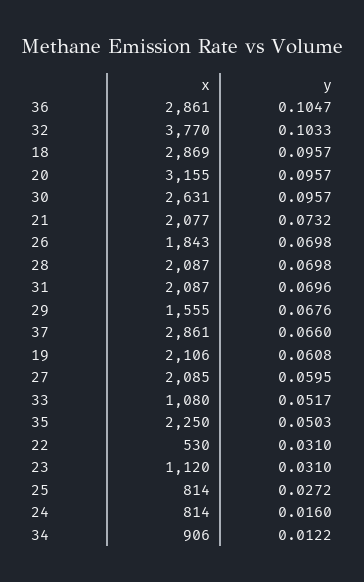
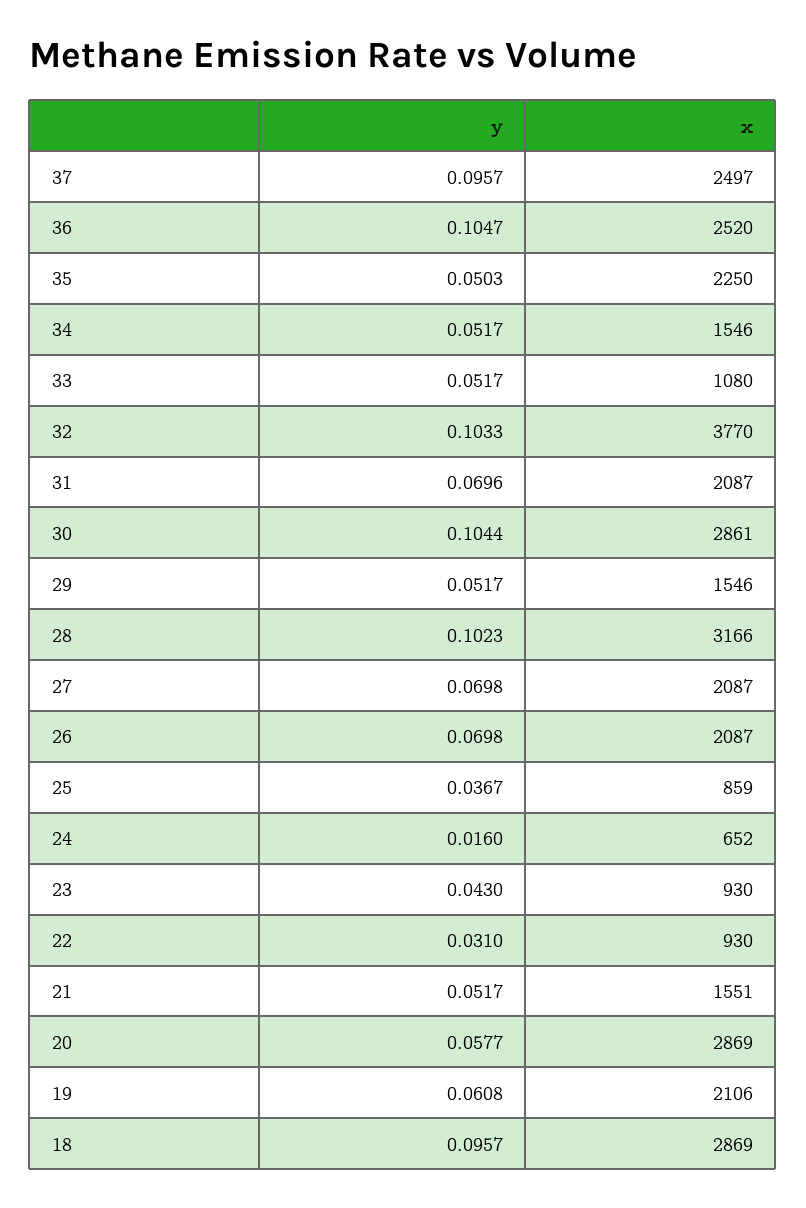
x, 36: 2861 -> 2520
x, 20: 3155 -> 2869
y, 20: 0.0957 -> 0.0577
x, 30: 2631 -> 2861
y, 30: 0.0957 -> 0.1044
x, 21: 2077 -> 1551
y, 21: 0.0732 -> 0.0517
x, 26: 1843 -> 2087
x, 28: 2087 -> 3166
y, 28: 0.0698 -> 0.1023
x, 29: 1555 -> 1546
y, 29: 0.0676 -> 0.0517
x, 37: 2861 -> 2497
y, 37: 0.066 -> 0.0957
x, 27: 2085 -> 2087
y, 27: 0.0595 -> 0.0698
x, 22: 530 -> 930
x, 23: 1120 -> 930
y, 23: 0.031 -> 0.043
x, 25: 814 -> 859
y, 25: 0.0272 -> 0.0367
x, 24: 814 -> 652
x, 34: 906 -> 1546
y, 34: 0.0122 -> 0.0517

